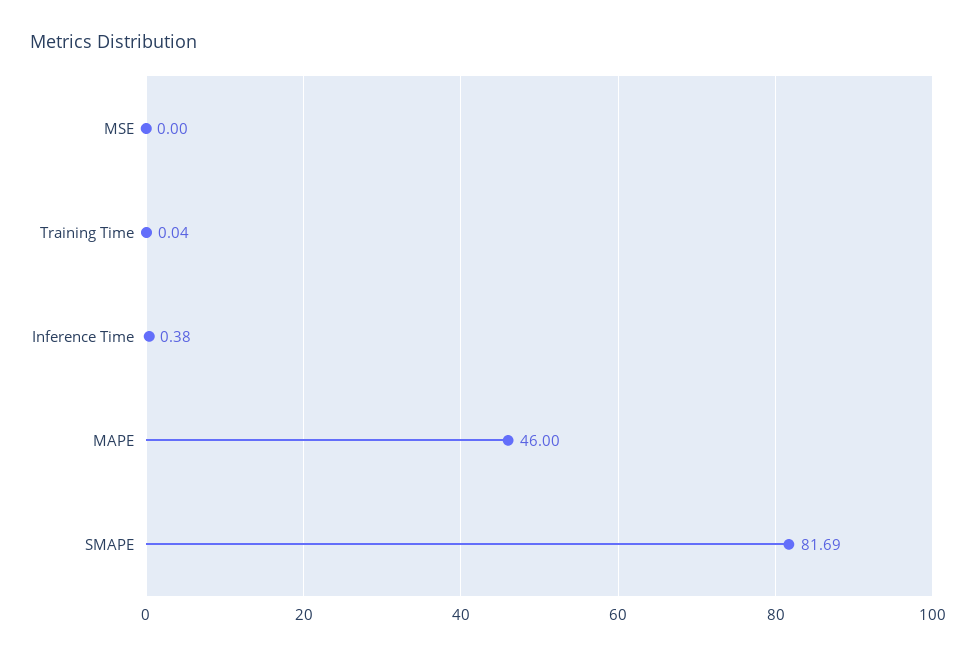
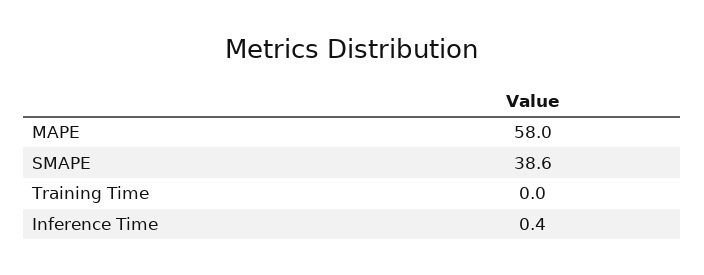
MSE: 0 -> none
MAPE: 46 -> 58
SMAPE: 81.69 -> 38.6

